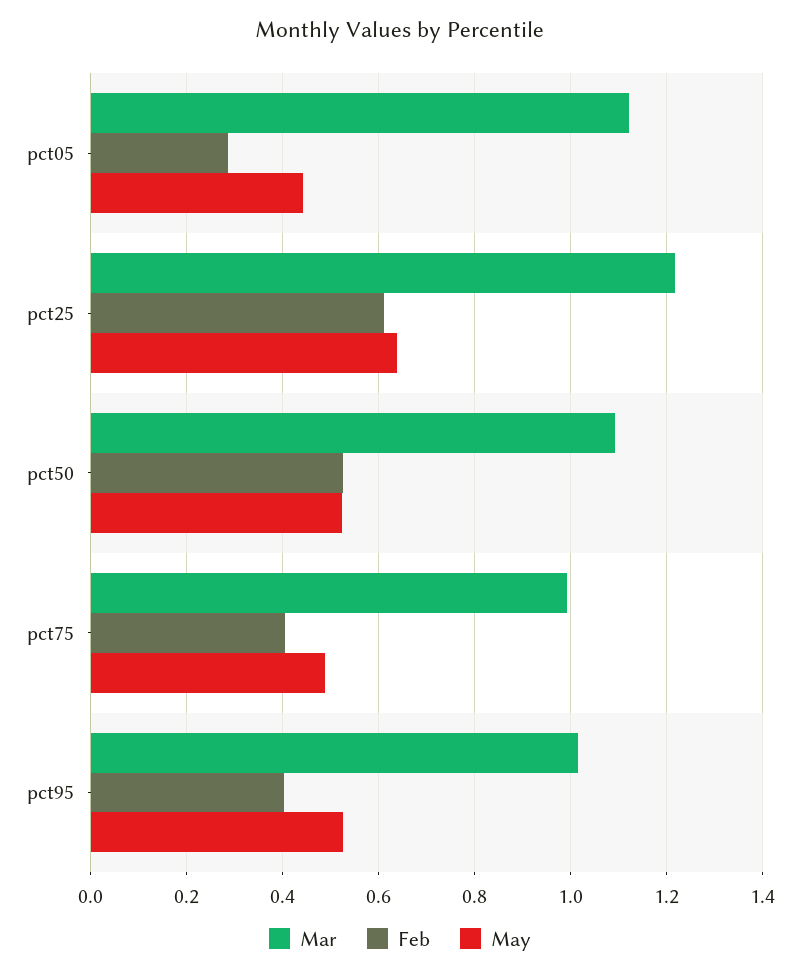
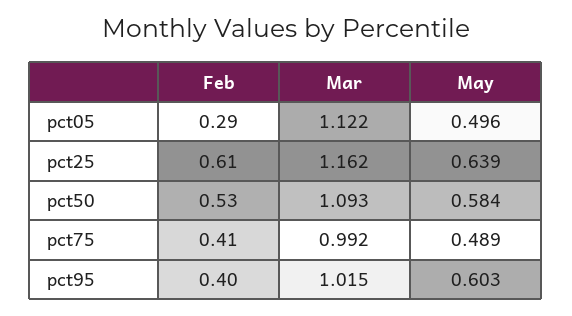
May, pct05: 0.44 -> 0.496
Mar, pct25: 1.22 -> 1.162
May, pct50: 0.52 -> 0.584
May, pct95: 0.52 -> 0.603

